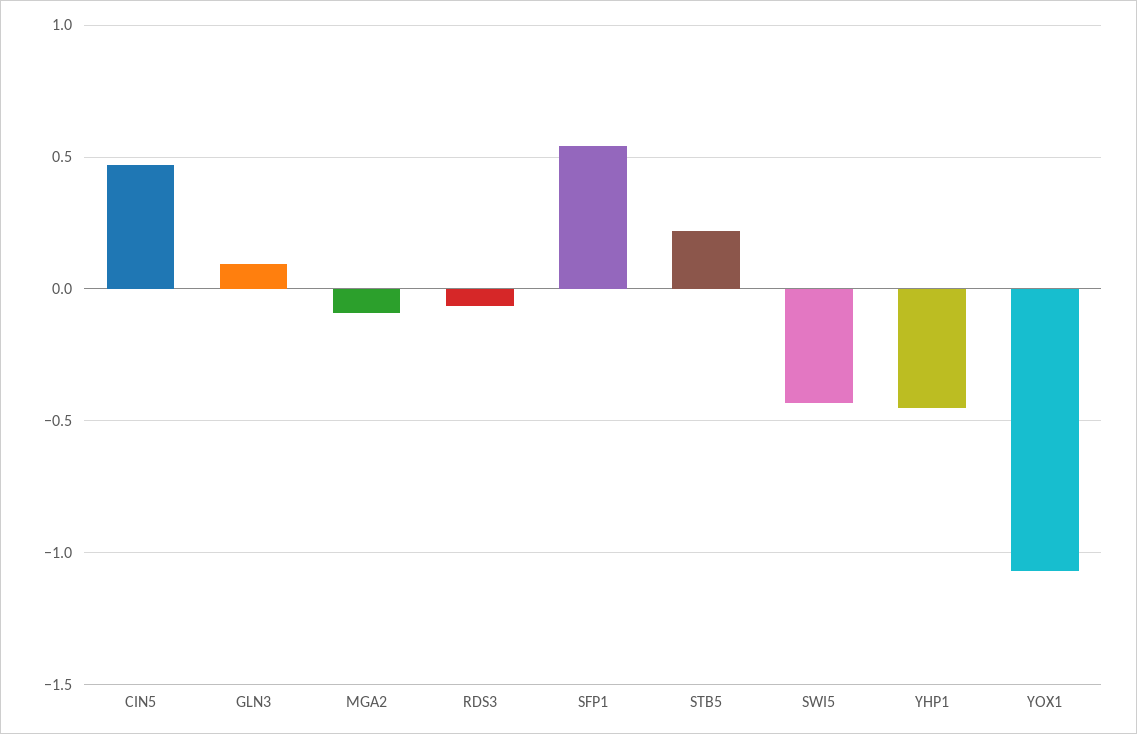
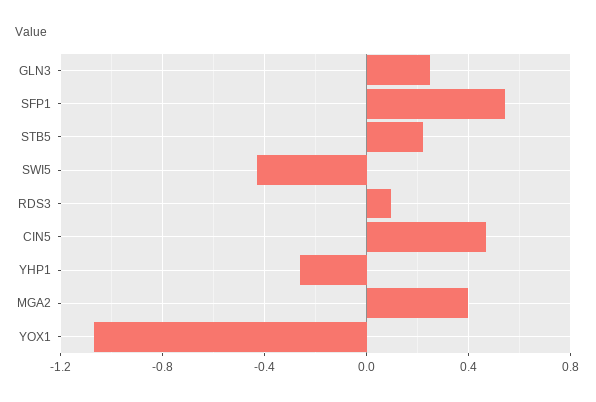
GLN3: 0.1 -> 0.25
MGA2: -0.1 -> 0.4
RDS3: -0.05 -> 0.1
YHP1: -0.45 -> -0.25

